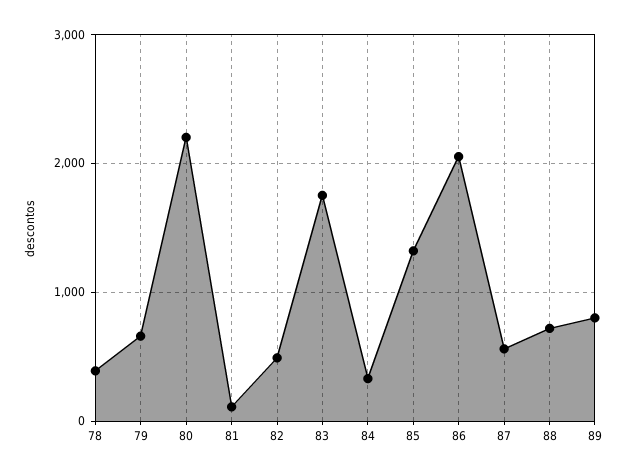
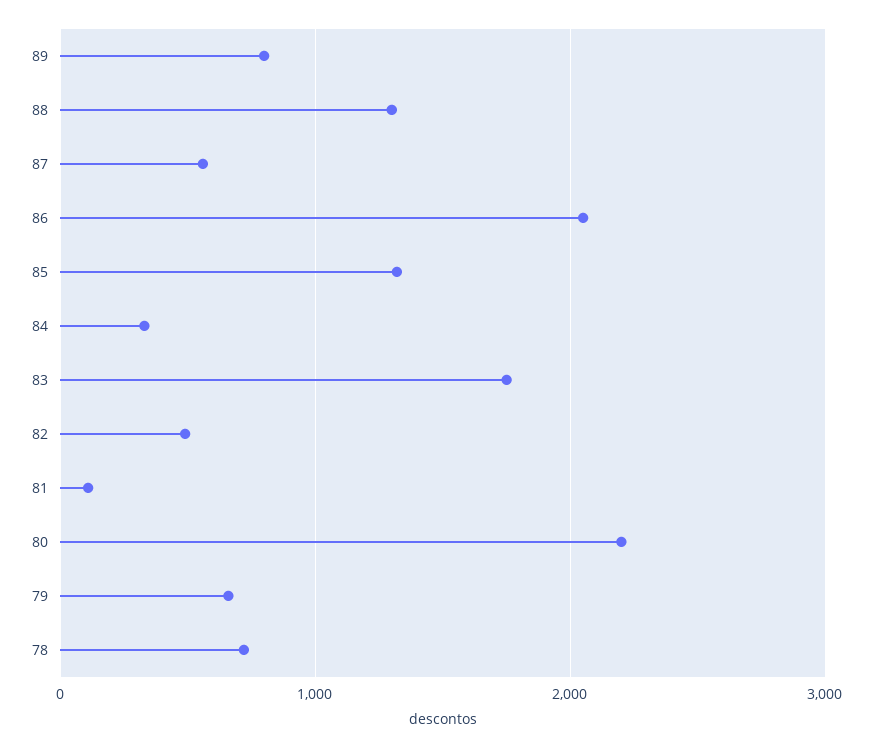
78: 400 -> 700
88: 700 -> 1300

